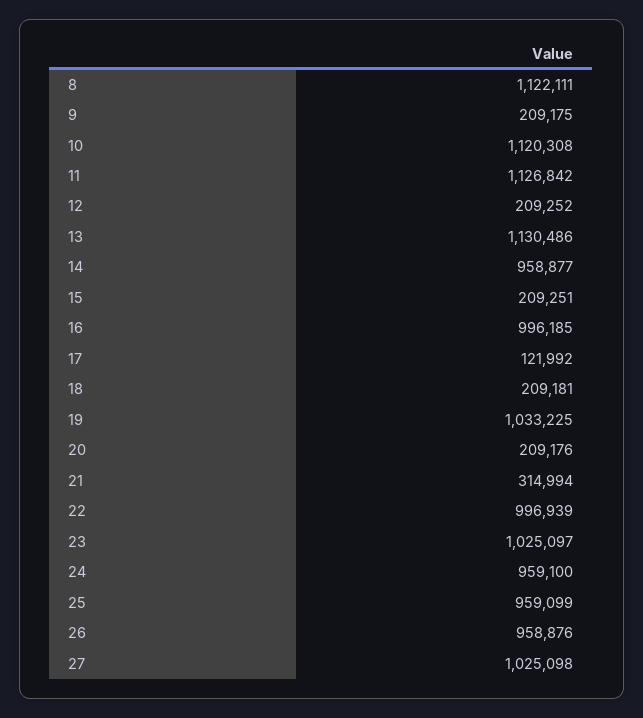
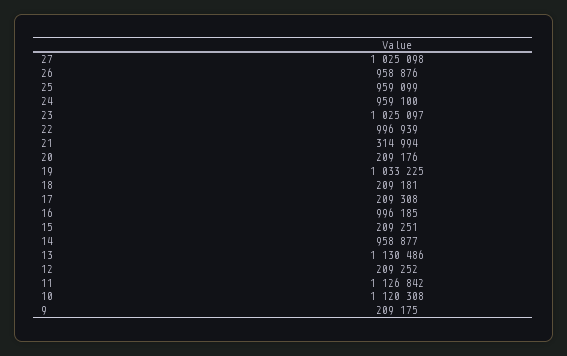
8: 1122111 -> none
17: 121992 -> 209308

